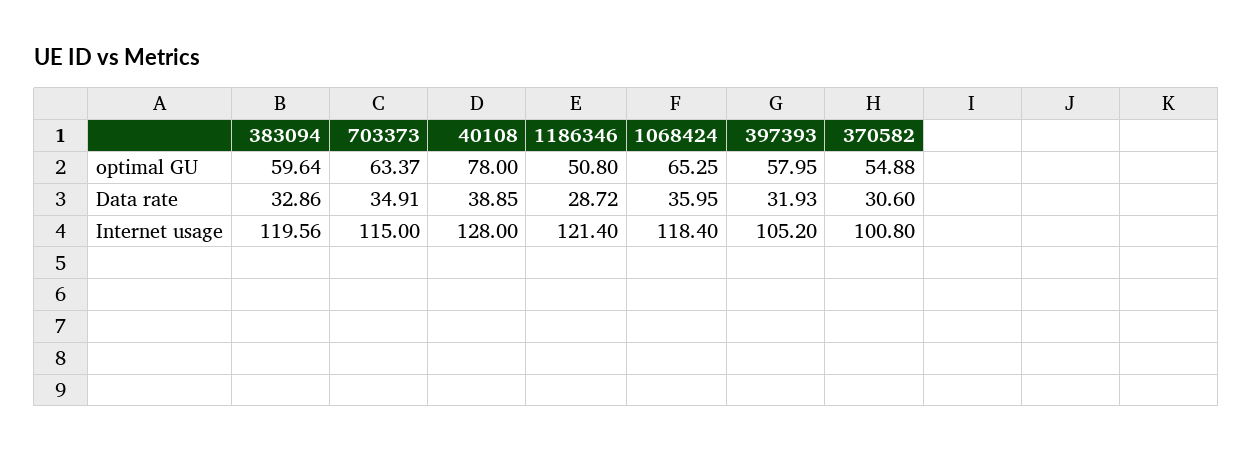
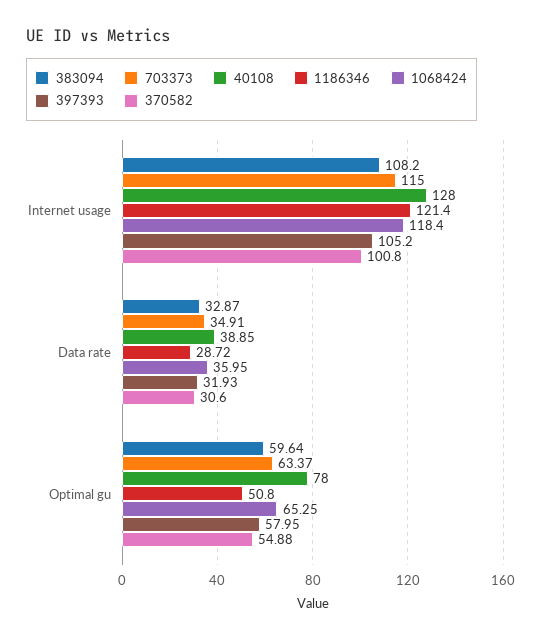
383094, Data rate: 32.86 -> 32.87
383094, Internet usage: 119.56 -> 108.2

